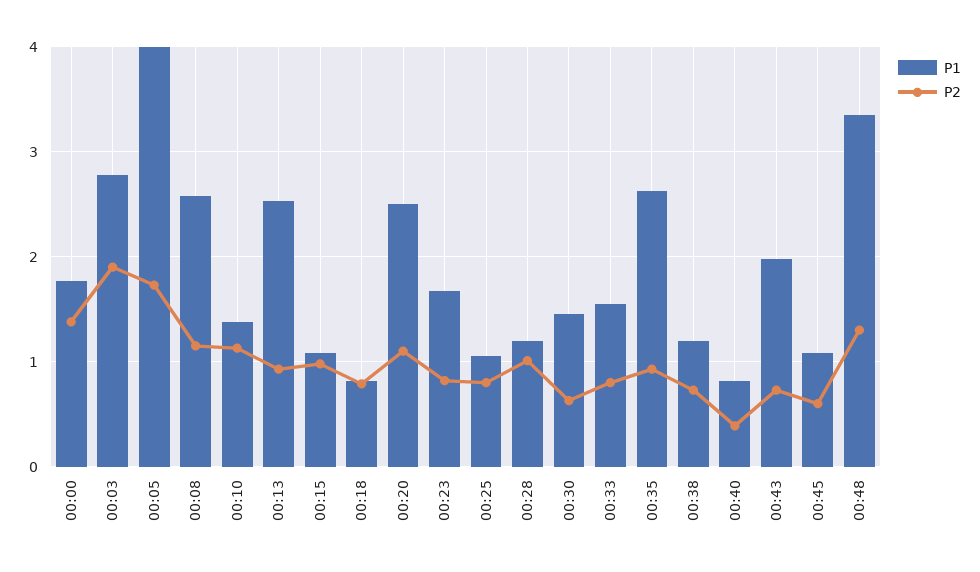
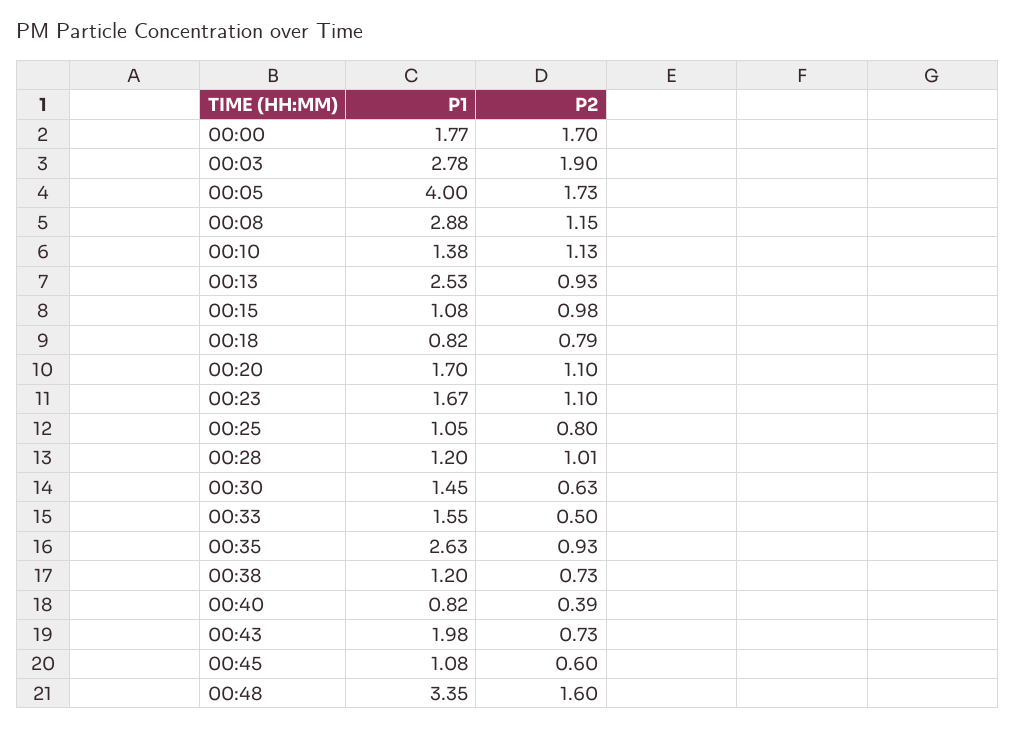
P2, 00:00: 1.4 -> 1.7
P1, 00:08: 2.6 -> 2.88
P1, 00:20: 2.5 -> 1.7
P2, 00:23: 0.8 -> 1.1
P2, 00:33: 0.8 -> 0.5
P2, 00:48: 1.3 -> 1.6

